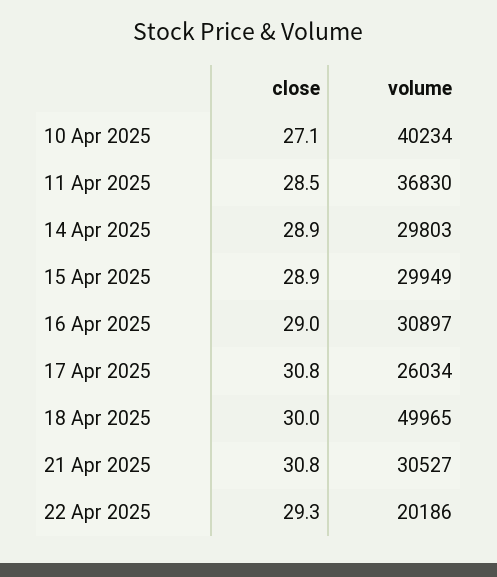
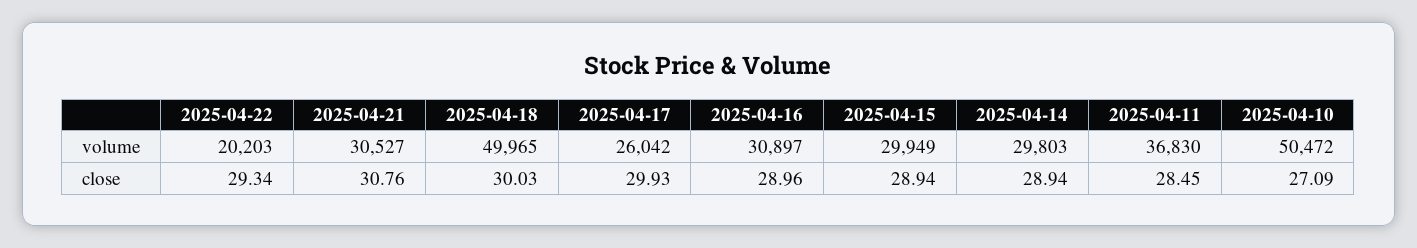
volume, 10 Apr 2025: 40234 -> 50472
close, 17 Apr 2025: 30.8 -> 29.93
volume, 17 Apr 2025: 26034 -> 26042
volume, 22 Apr 2025: 20186 -> 20203

